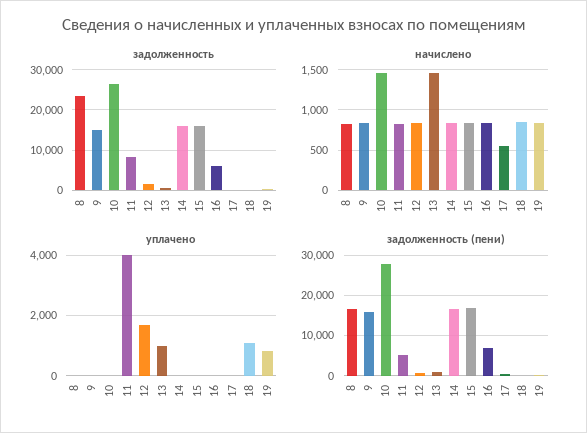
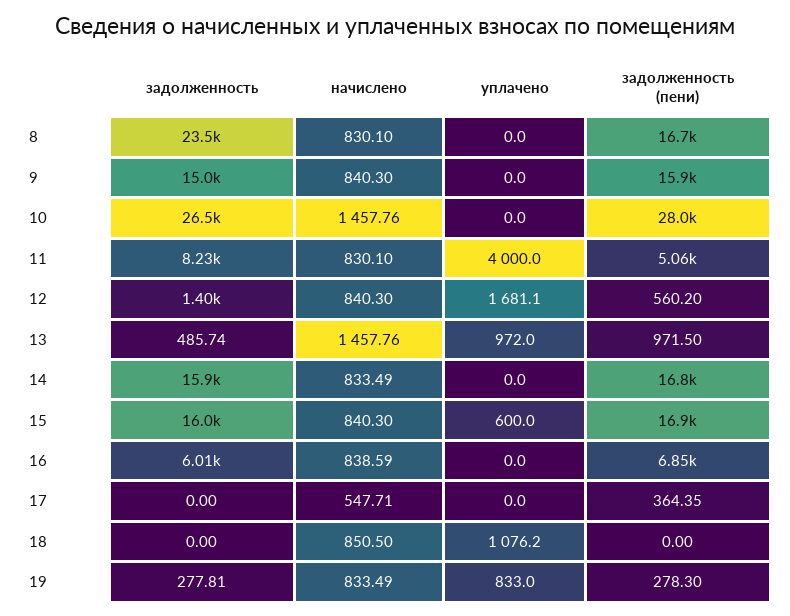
уплачено, 15: 0 -> 600

